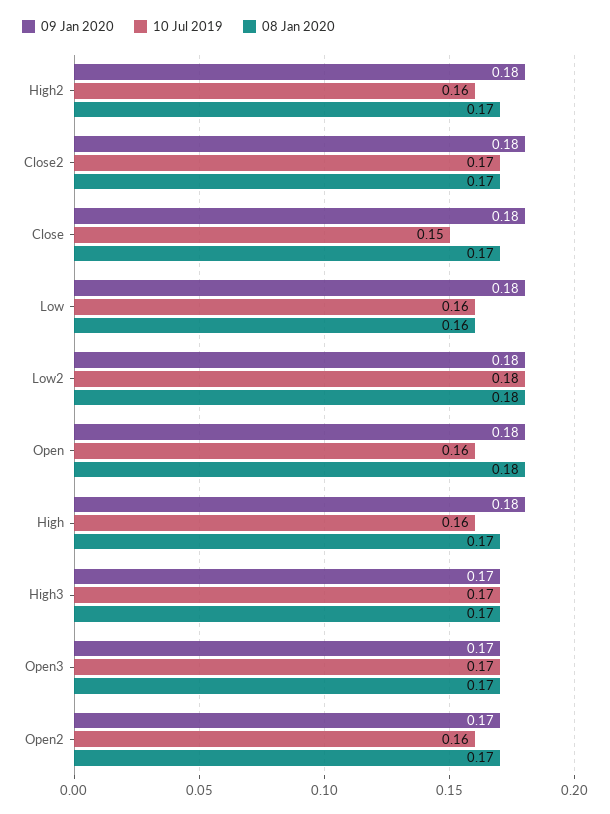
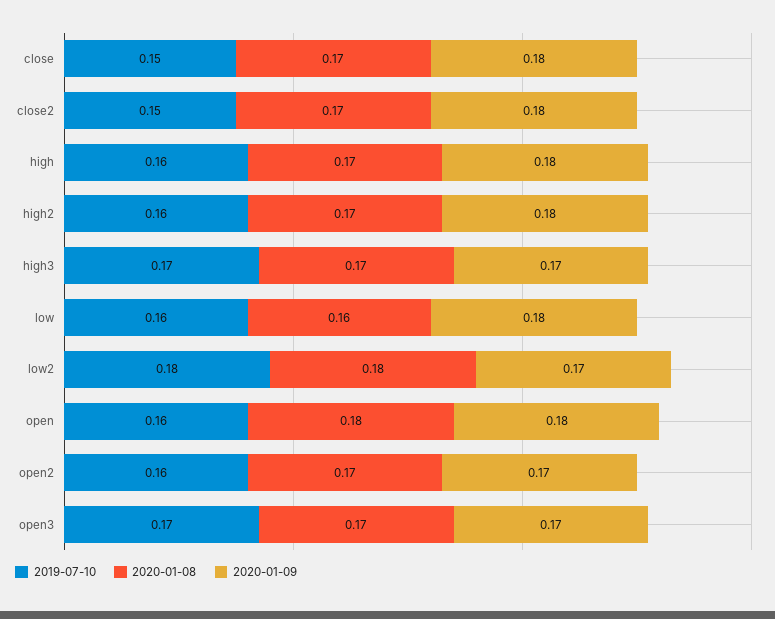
10 Jul 2019, Close2: 0.17 -> 0.15
09 Jan 2020, Low2: 0.18 -> 0.17

